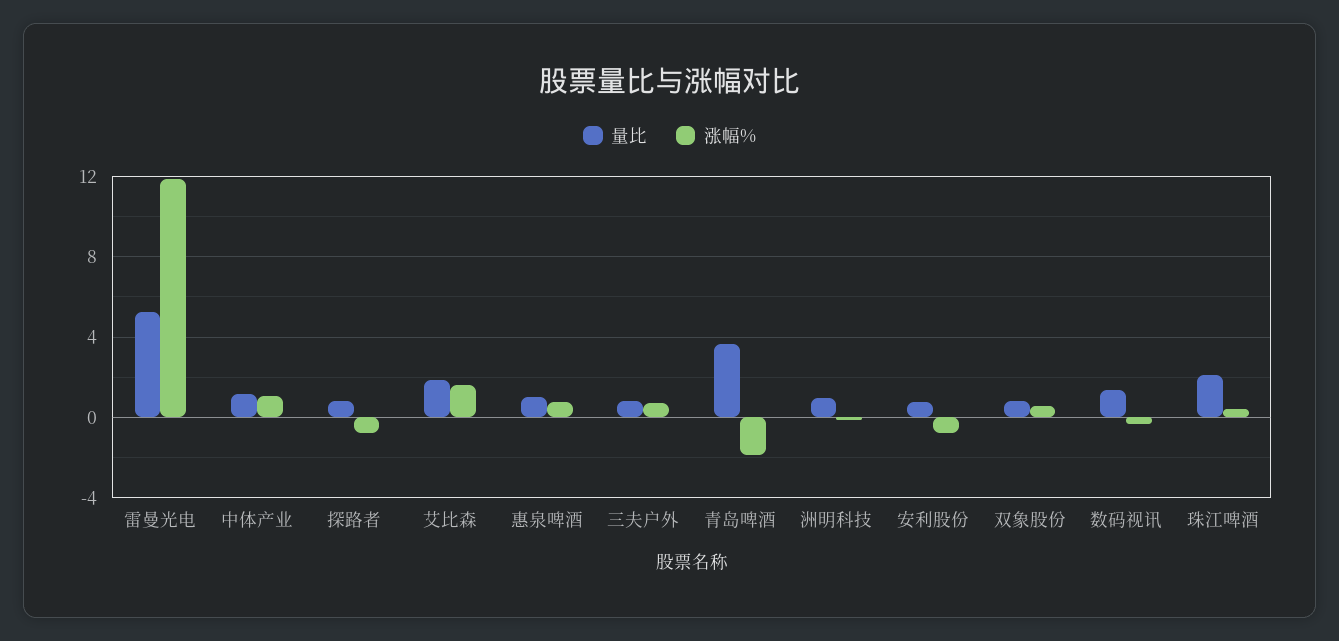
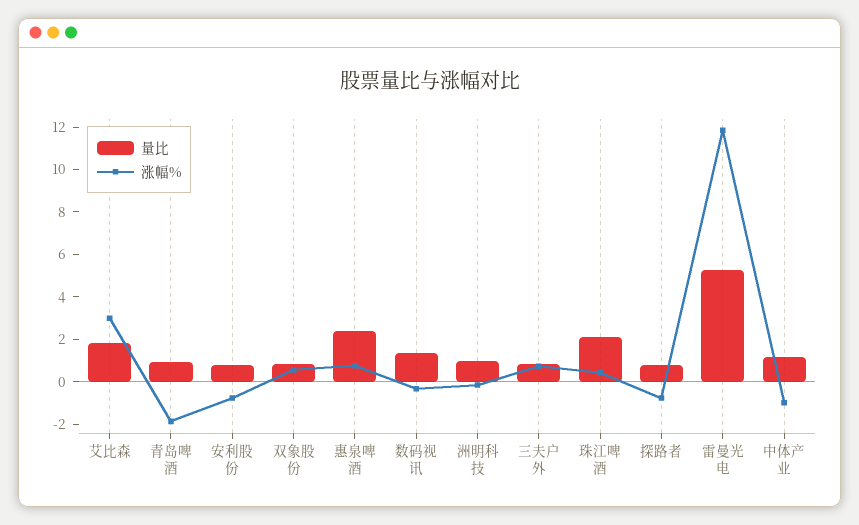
涨幅%, 中体产业: 1 -> -1
涨幅%, 艾比森: 1.5 -> 3
量比, 惠泉啤酒: 1 -> 2.5
量比, 青岛啤酒: 3.5 -> 1

